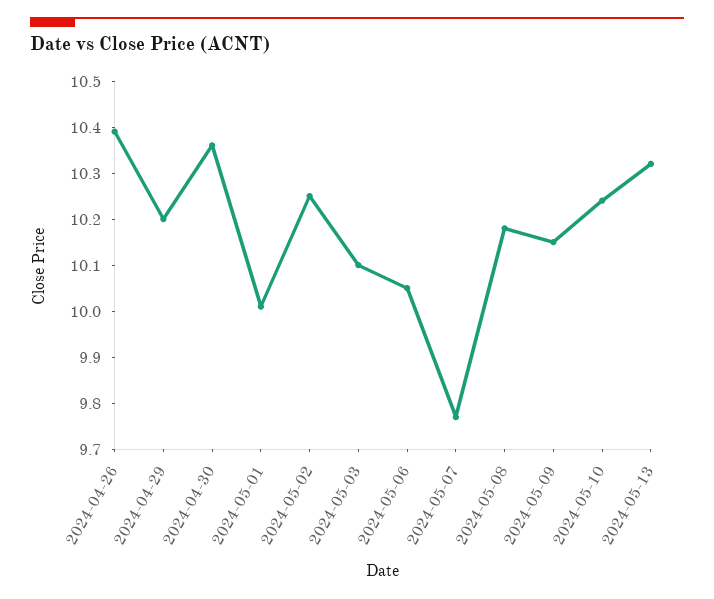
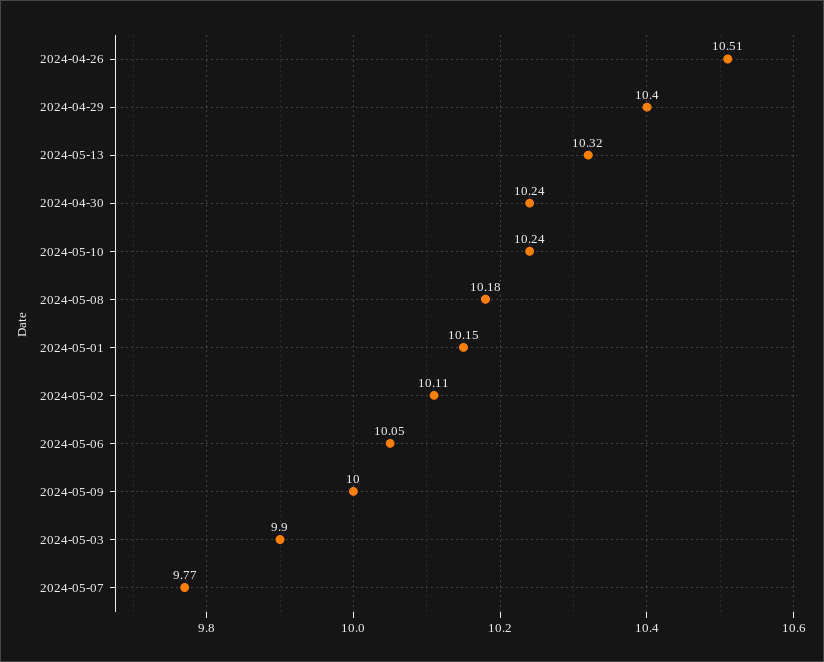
2024-04-26: 10.4 -> 10.51
2024-04-29: 10.2 -> 10.4
2024-04-30: 10.35 -> 10.24
2024-05-01: 10 -> 10.15
2024-05-02: 10.25 -> 10.11
2024-05-03: 10.1 -> 9.9
2024-05-09: 10.15 -> 10

